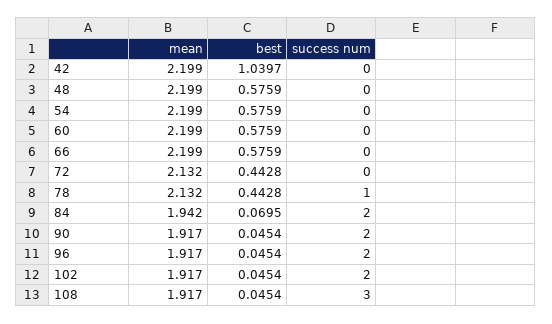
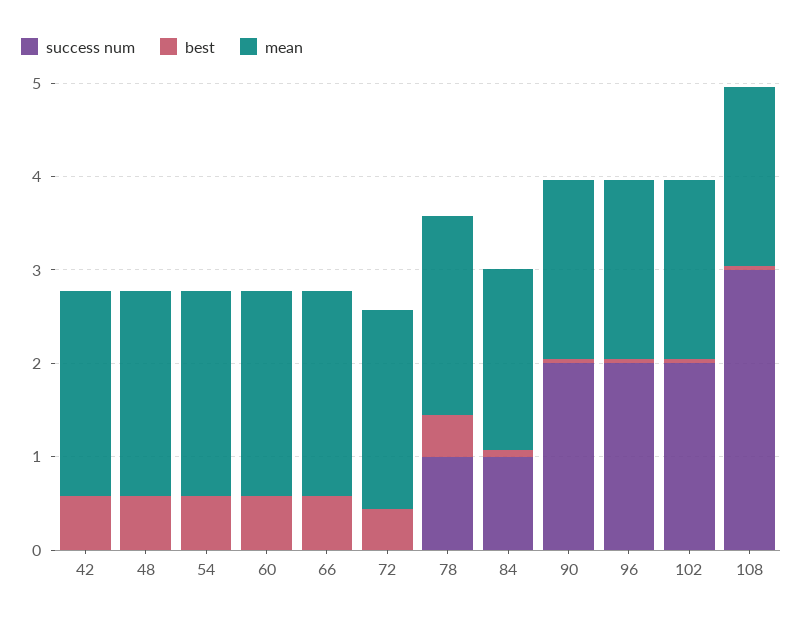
best, 42: 1.0397 -> 0.6
success num, 84: 2 -> 1

